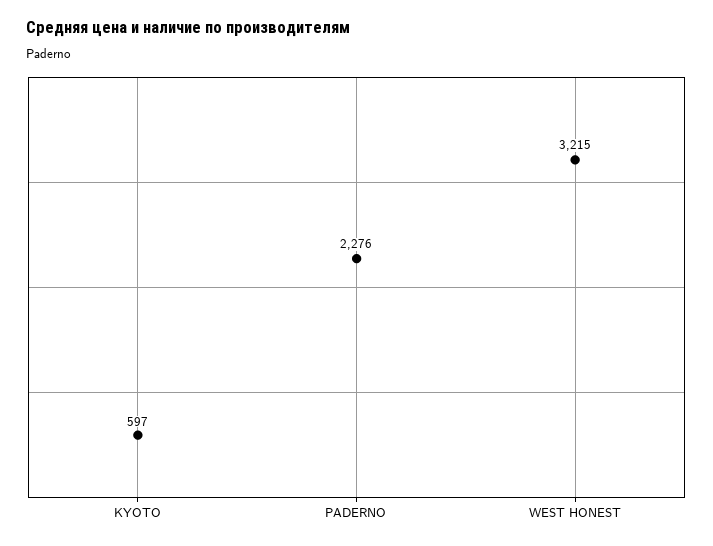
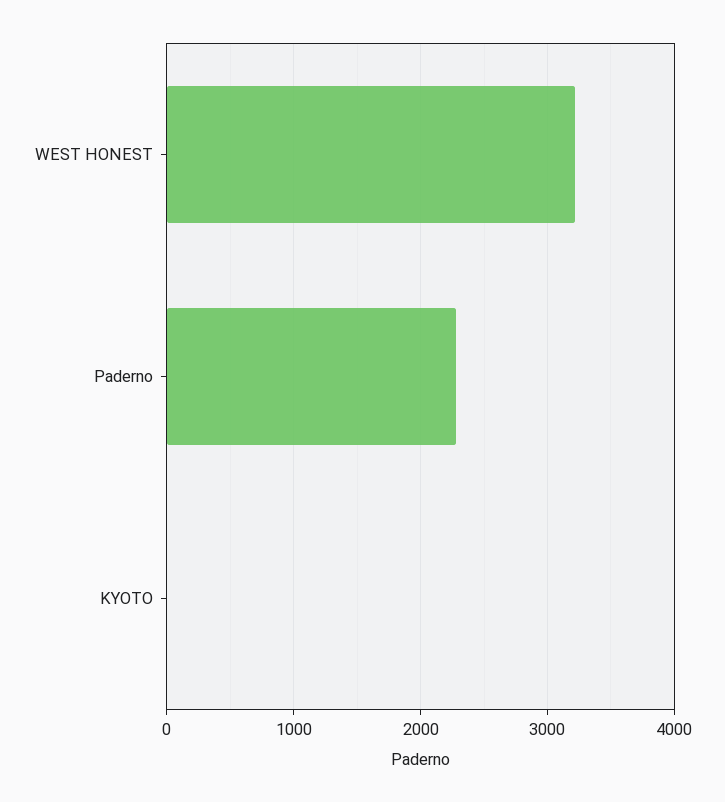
KYOTO: 597 -> 0

